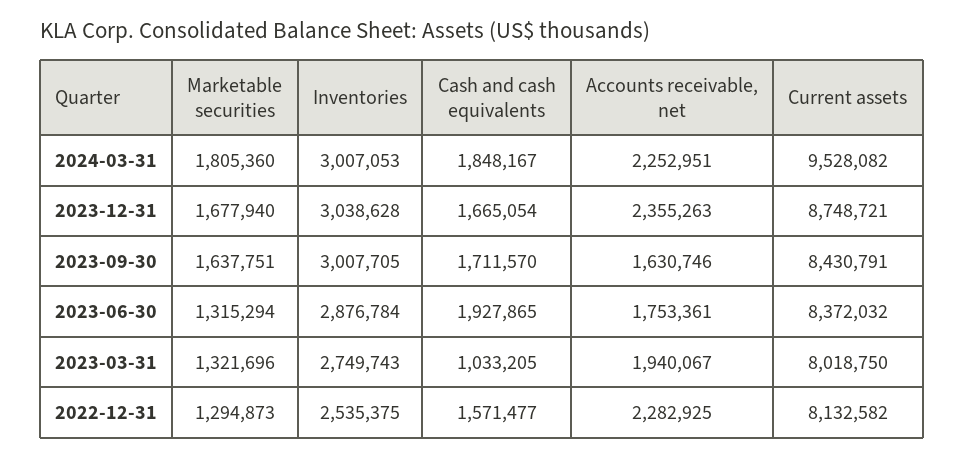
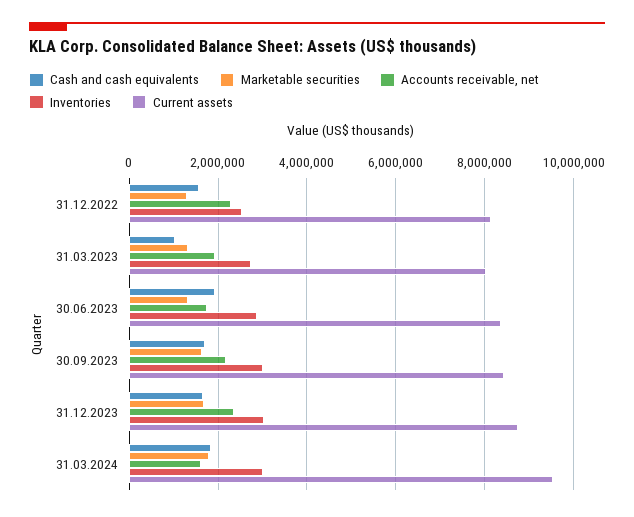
Accounts receivable, net, 2024-03-31: 2252951 -> 1600000
Accounts receivable, net, 2023-09-30: 1630746 -> 2200000

